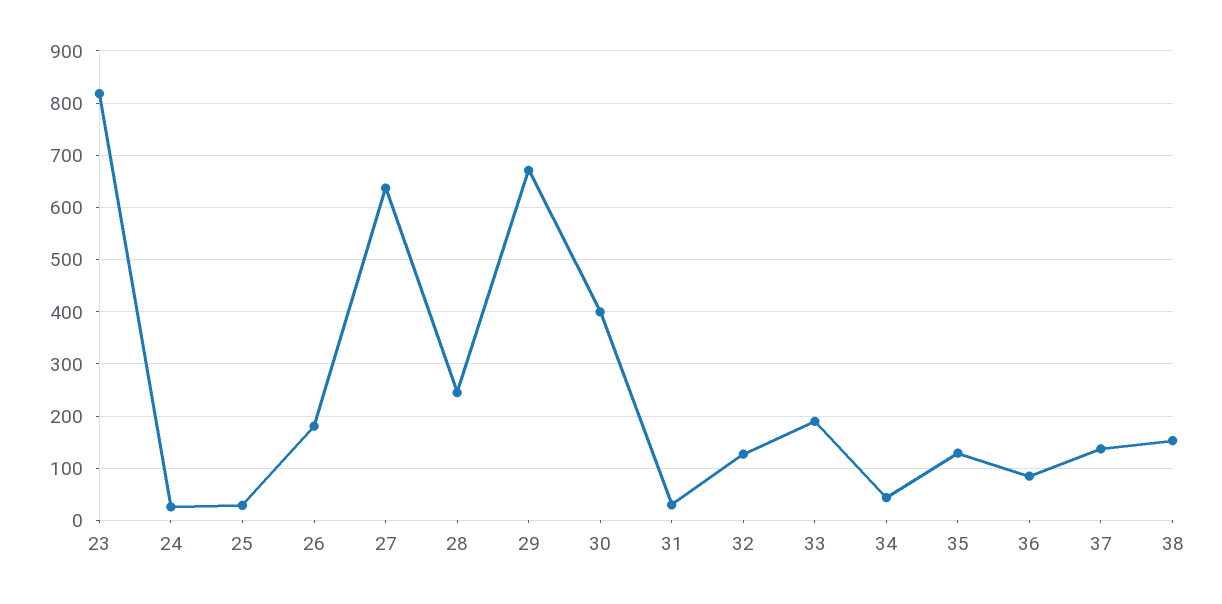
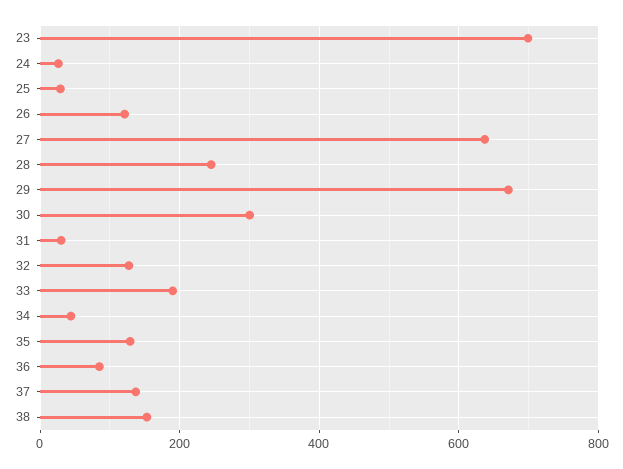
23: 820 -> 700
26: 180 -> 120
30: 400 -> 300

